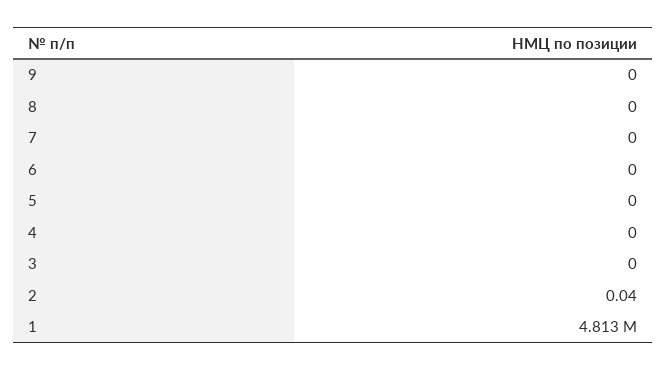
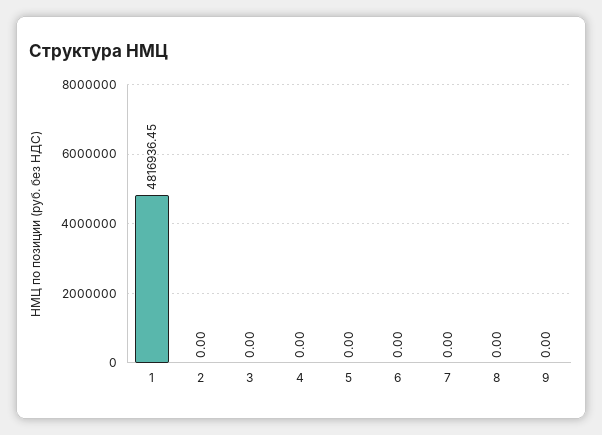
2: 0.04 -> 0
1: 4813000 -> 4816936.45

